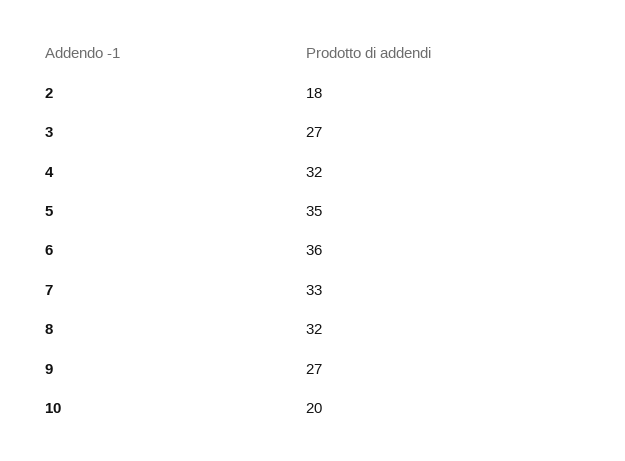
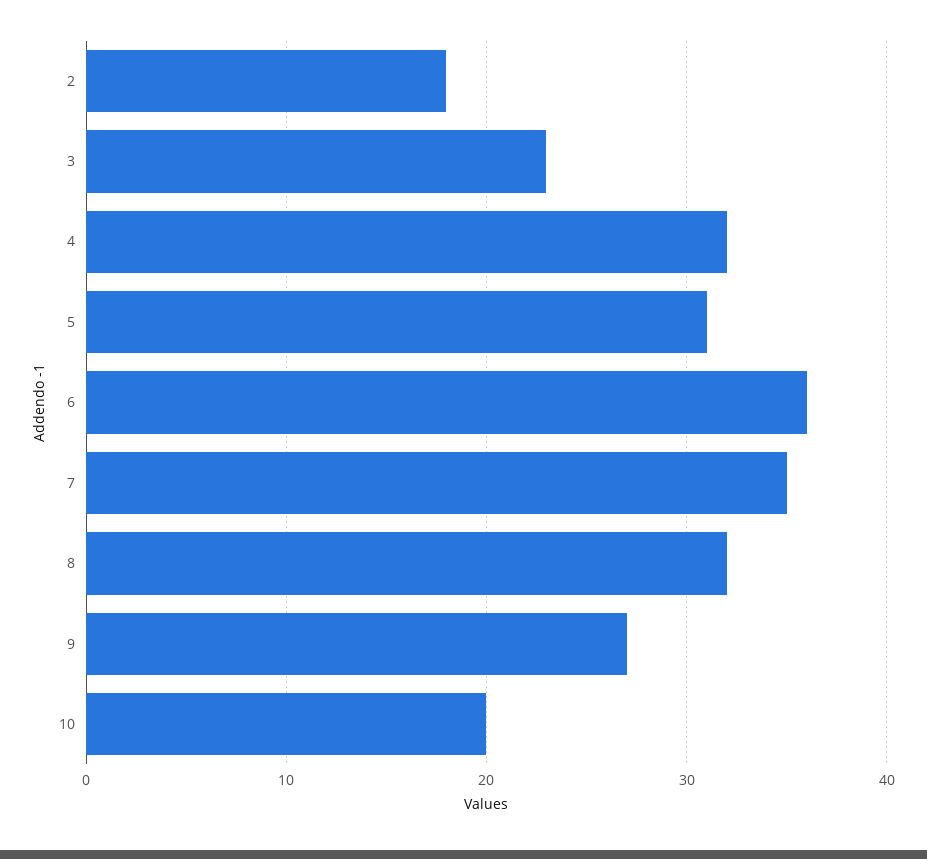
3: 27 -> 23
5: 35 -> 31
7: 33 -> 35

